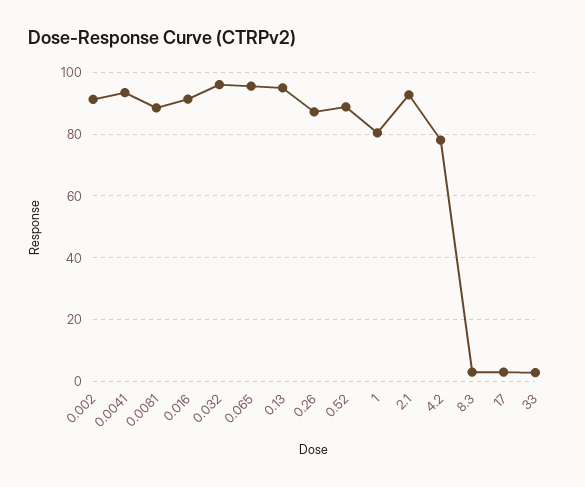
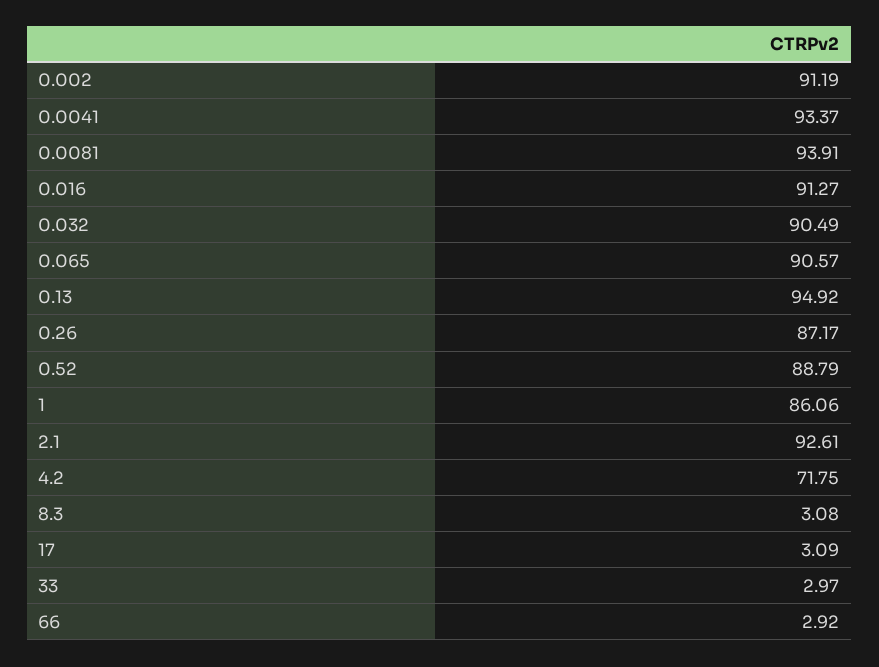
0.0081: 88 -> 93.91
0.032: 96 -> 90.49
0.065: 96 -> 90.57
1: 80 -> 86.06
4.2: 78 -> 71.75
66: none -> 2.92

